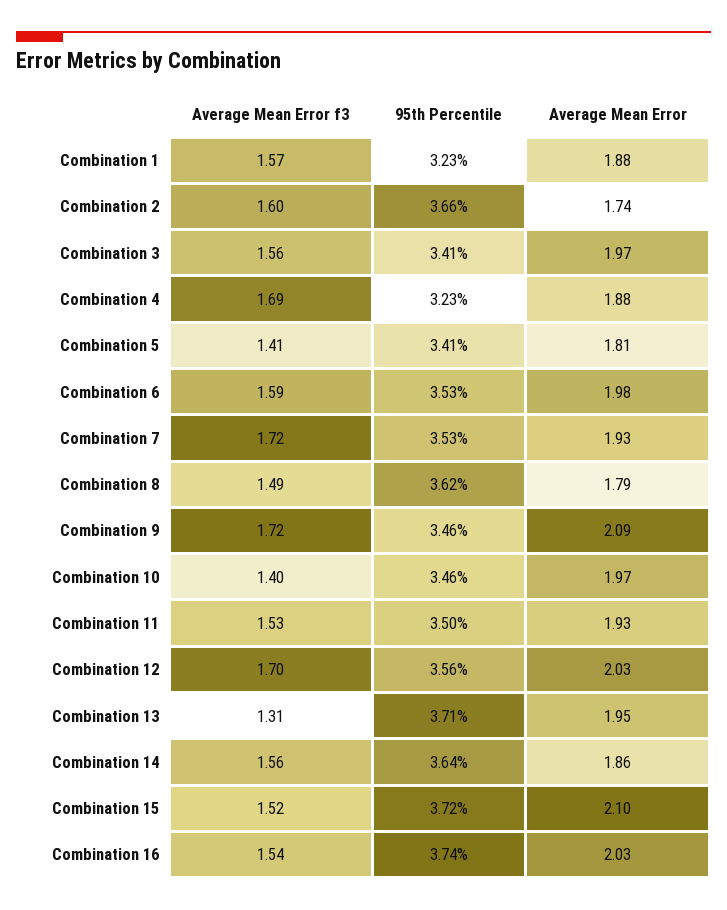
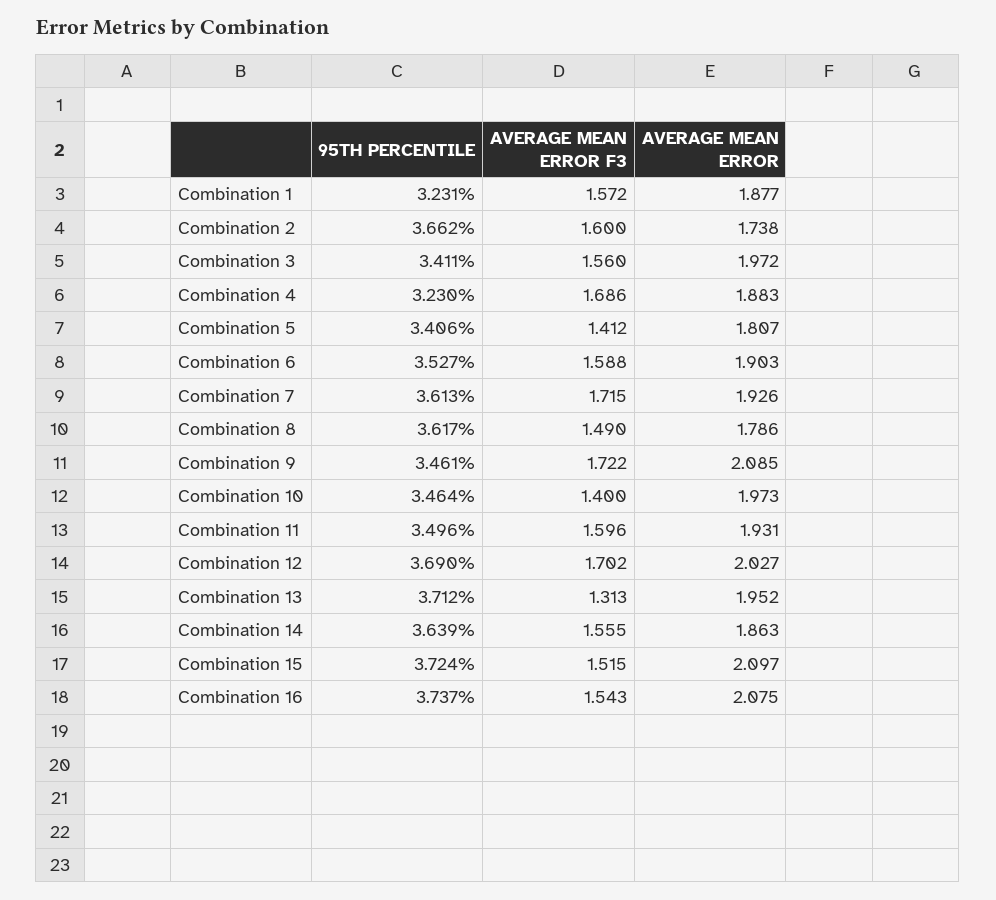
Average Mean Error, Combination 6: 1.98 -> 1.903
95th Percentile, Combination 7: 3.53 -> 3.613
Average Mean Error f3, Combination 11: 1.53 -> 1.596
95th Percentile, Combination 12: 3.56 -> 3.69
Average Mean Error, Combination 16: 2.03 -> 2.075

